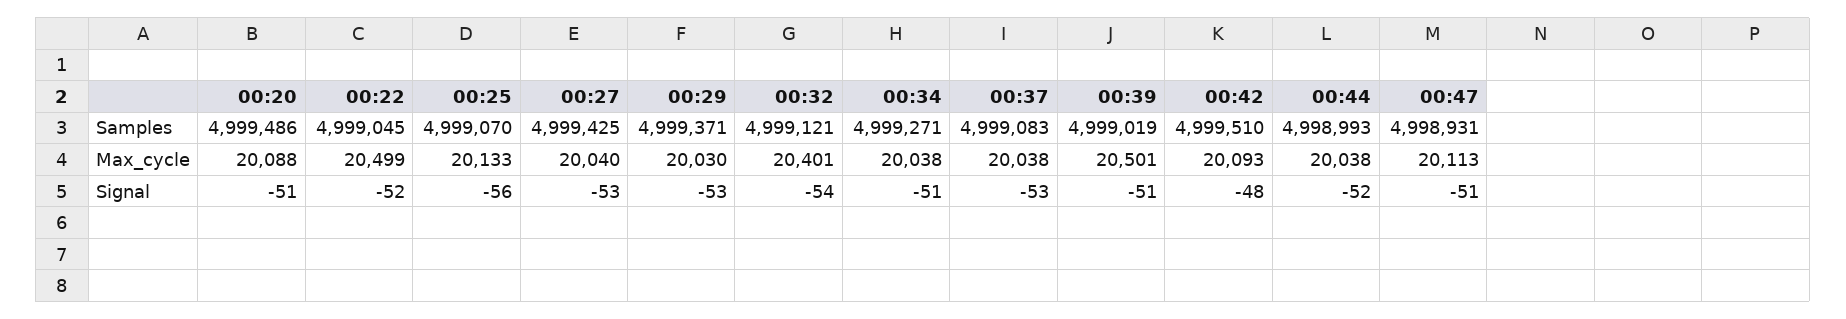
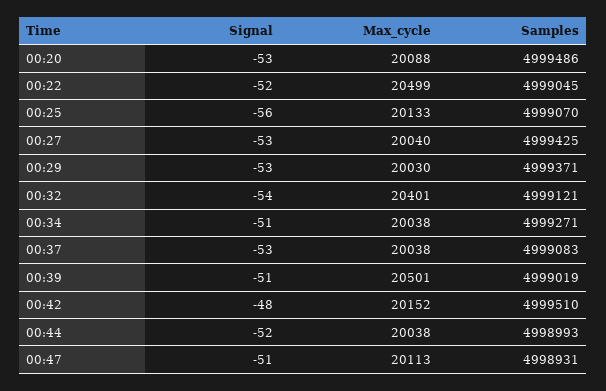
00:42, Max_cycle: 20093 -> 20152
00:20, Signal: -51 -> -53

